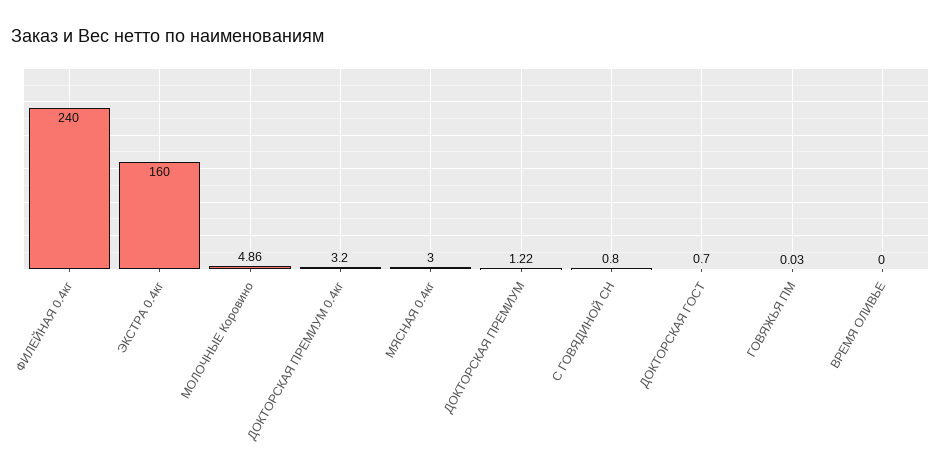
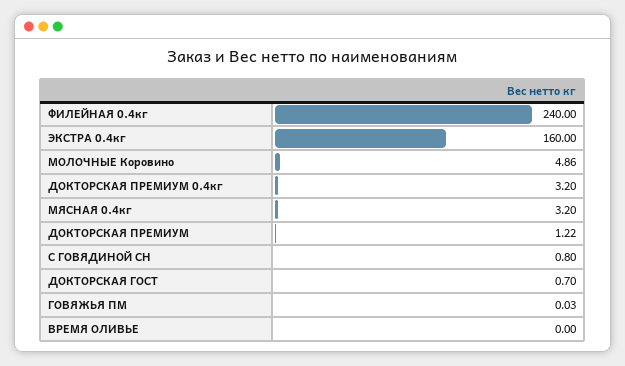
МЯСНАЯ 0.4кг: 3 -> 3.2

